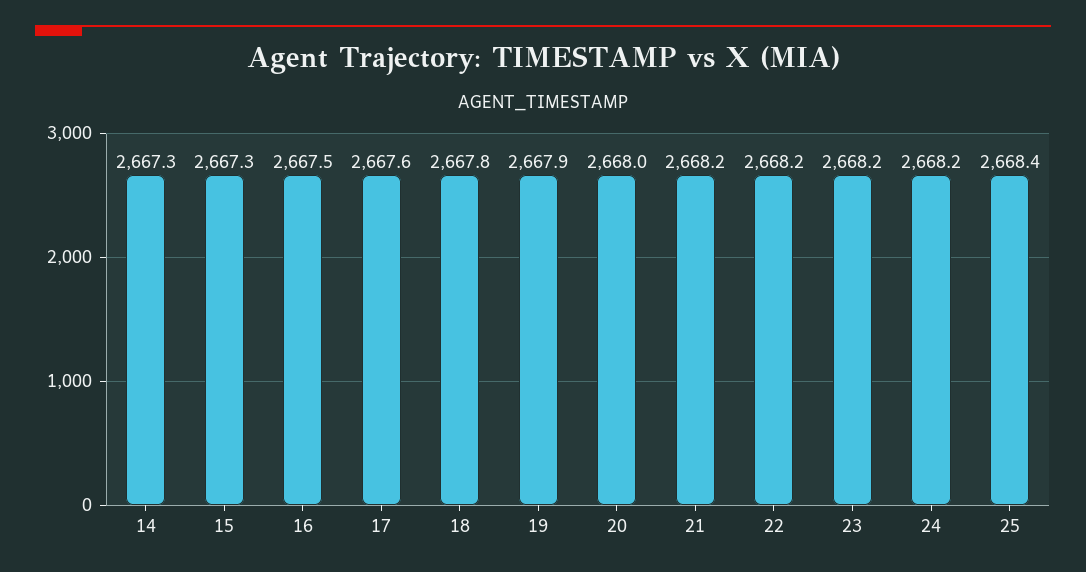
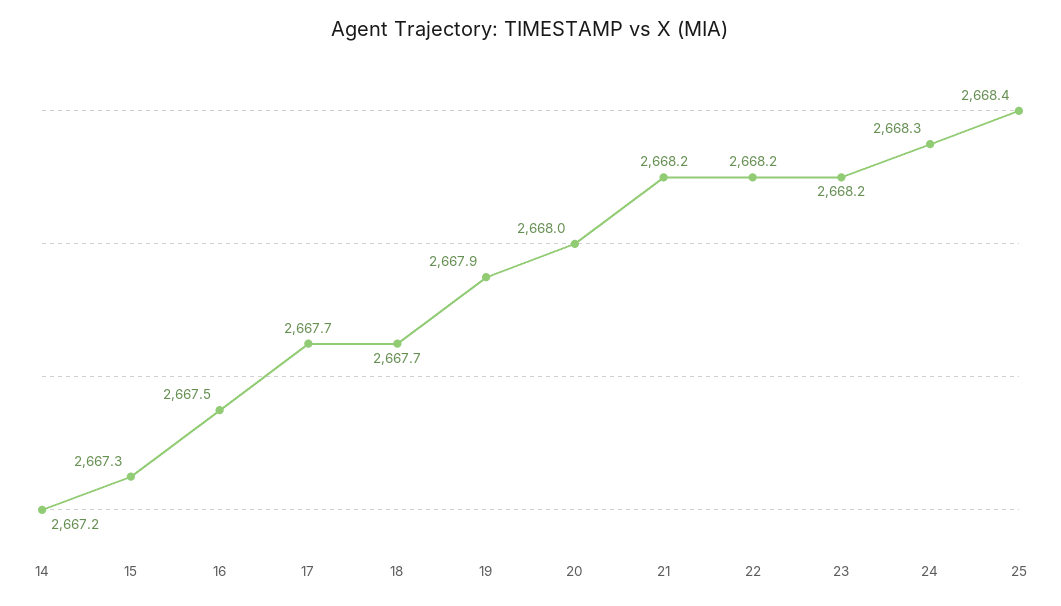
14: 2667.3 -> 2667.2
17: 2667.6 -> 2667.7
18: 2667.8 -> 2667.7
24: 2668.2 -> 2668.3

